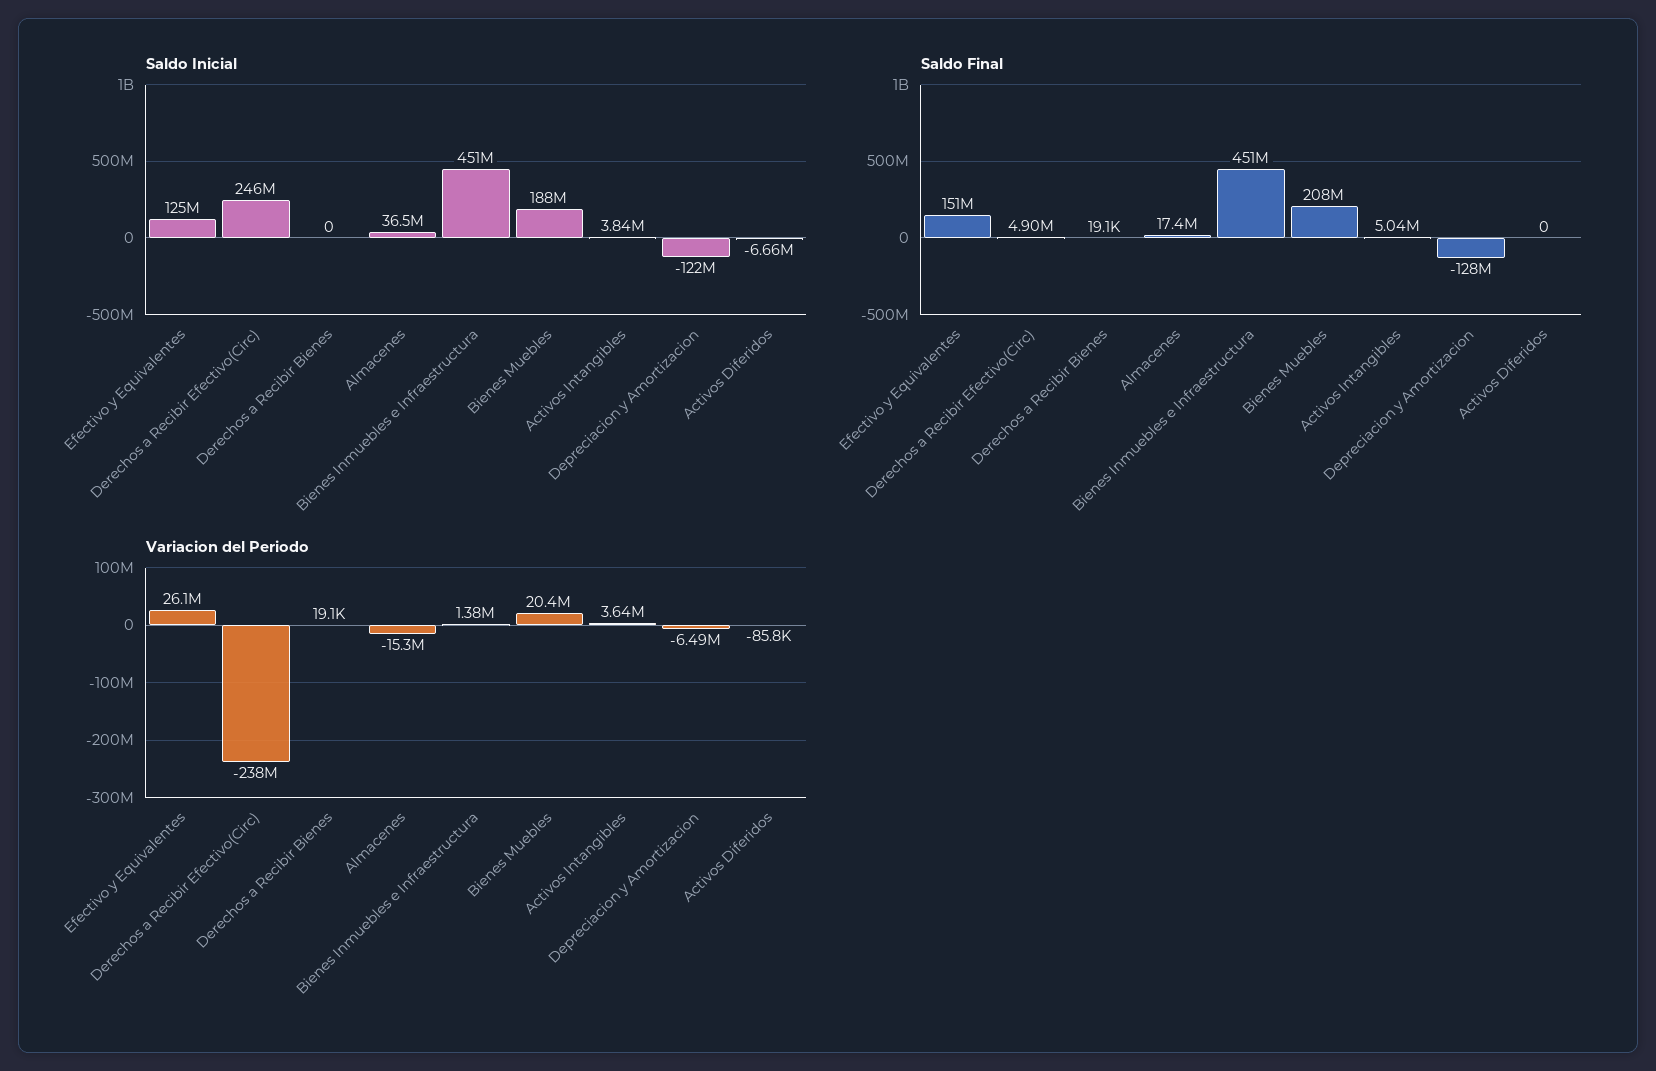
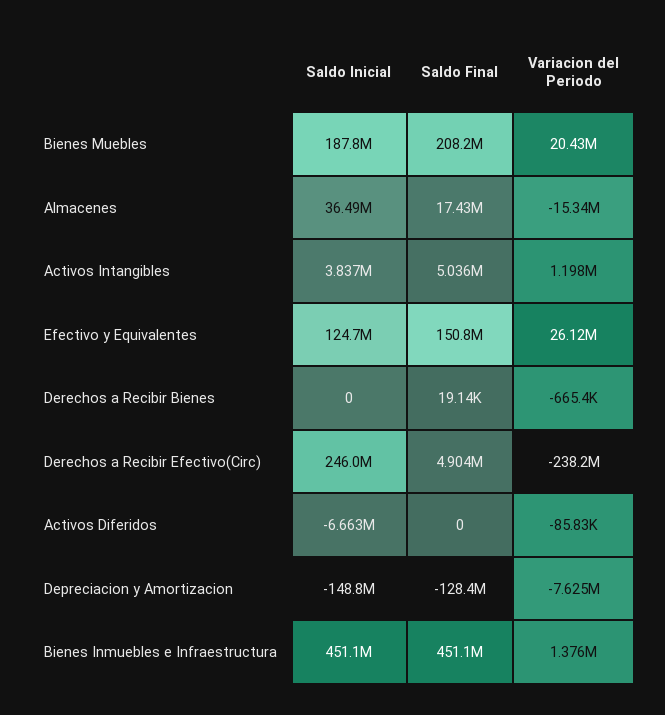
Saldo Inicial, Depreciacion y Amortizacion: -122000000 -> -148800000
Variacion del Periodo, Derechos a Recibir Bienes: 19100 -> -665400
Variacion del Periodo, Activos Intangibles: 3640000 -> 1198000
Variacion del Periodo, Depreciacion y Amortizacion: -6490000 -> -7625000

